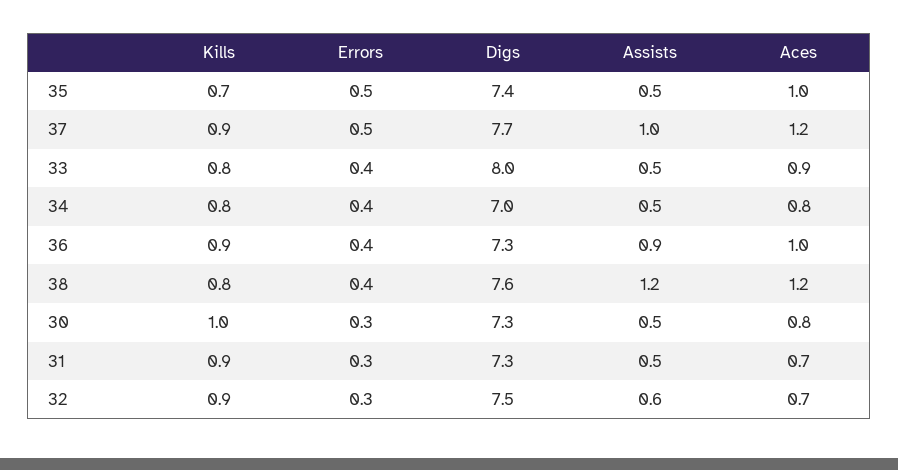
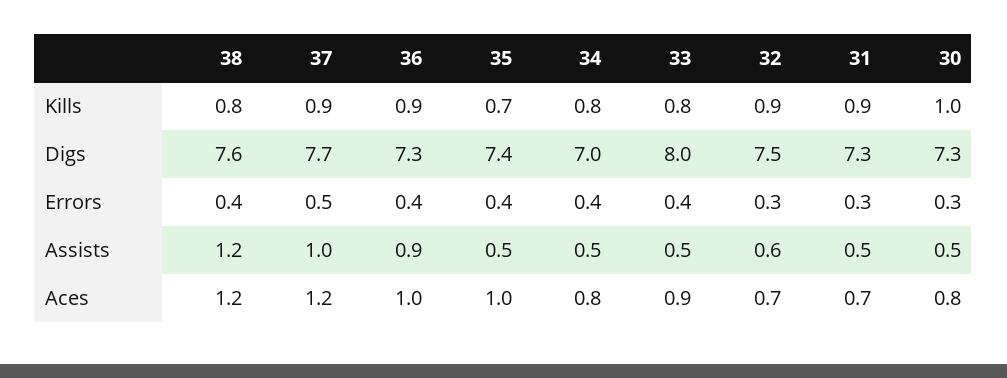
Errors, 35: 0.5 -> 0.4

